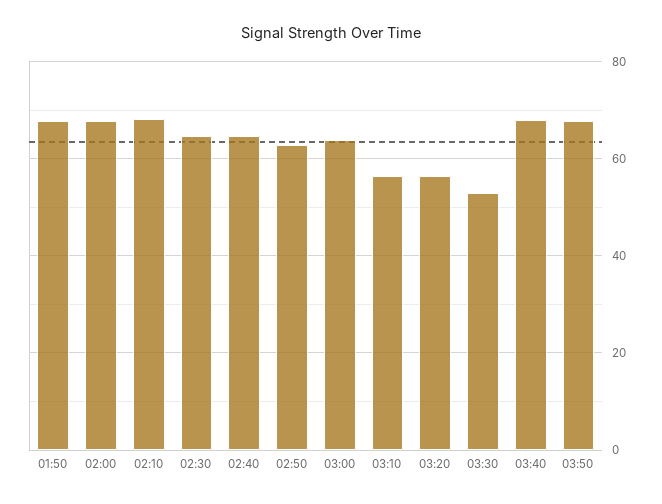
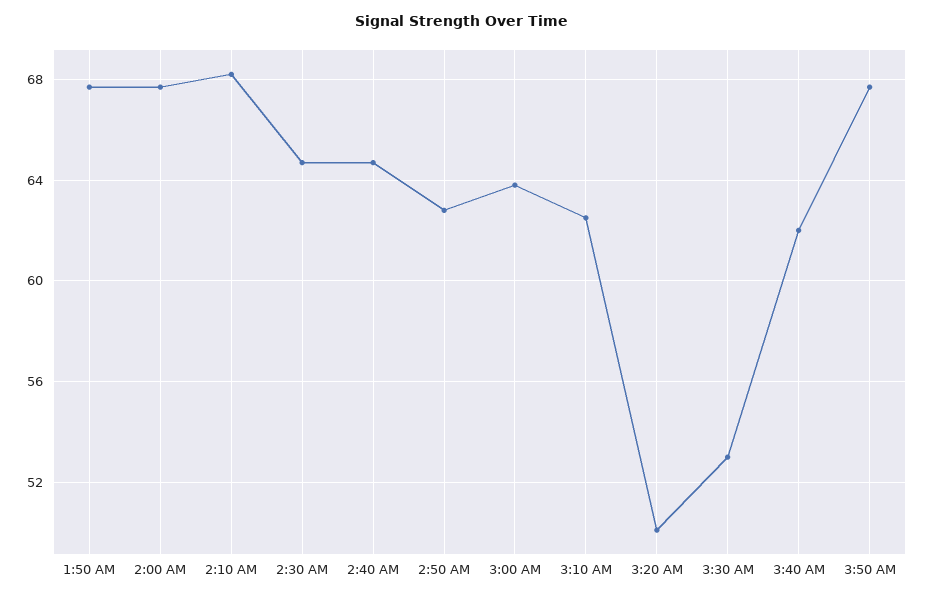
03:10: 56 -> 62.5
03:20: 56 -> 50
03:40: 68 -> 62

